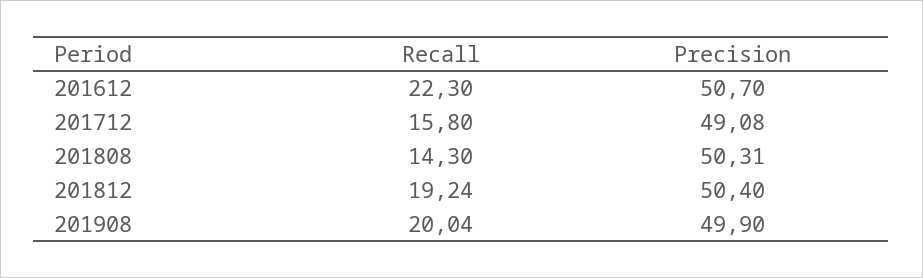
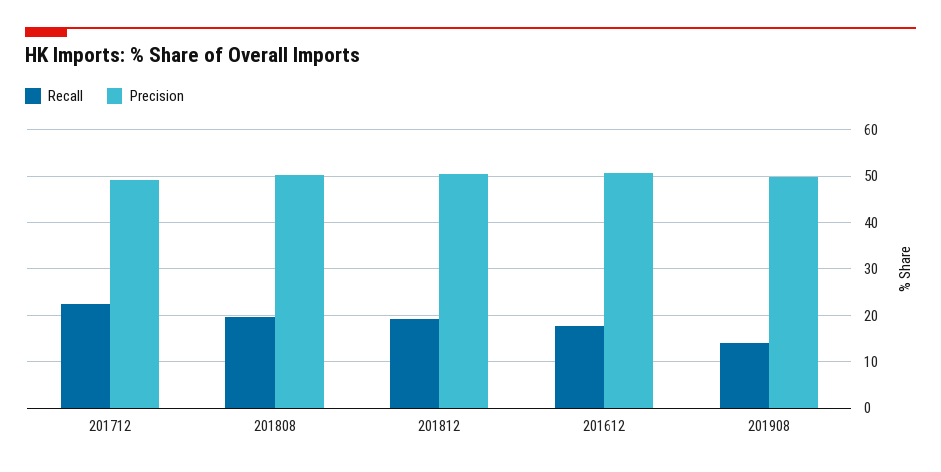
Recall, 201612: 22.3 -> 18
Recall, 201712: 15.8 -> 22
Recall, 201808: 14.3 -> 20
Recall, 201908: 20.04 -> 14

